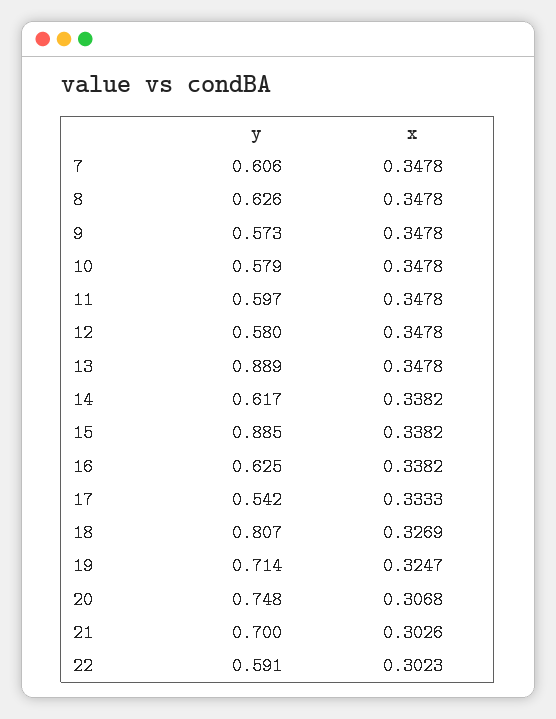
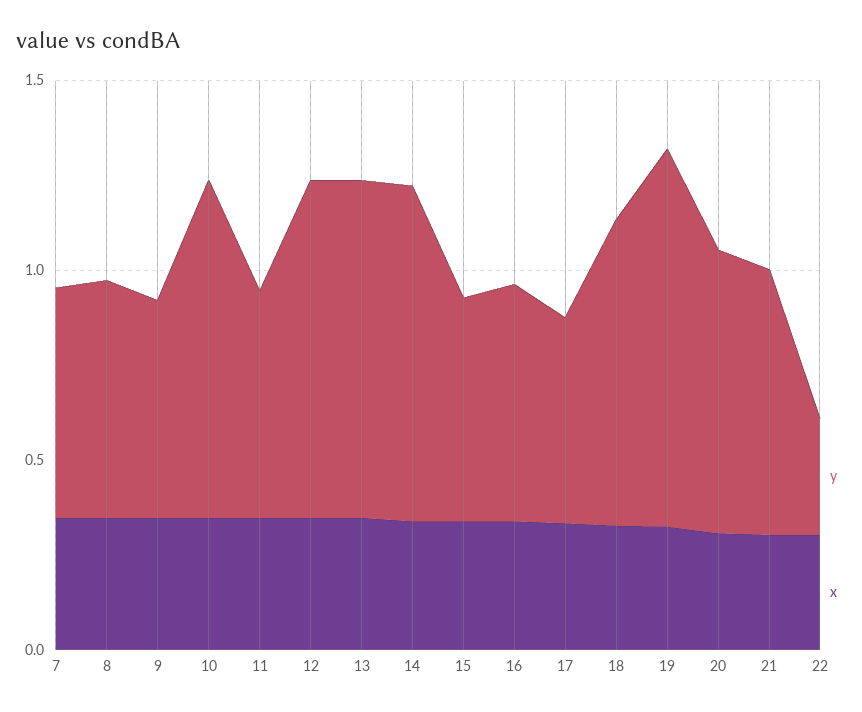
y, 10: 0.579 -> 0.9
y, 12: 0.58 -> 0.9
y, 14: 0.617 -> 0.9
y, 15: 0.885 -> 0.6
y, 19: 0.714 -> 1
y, 22: 0.591 -> 0.3

